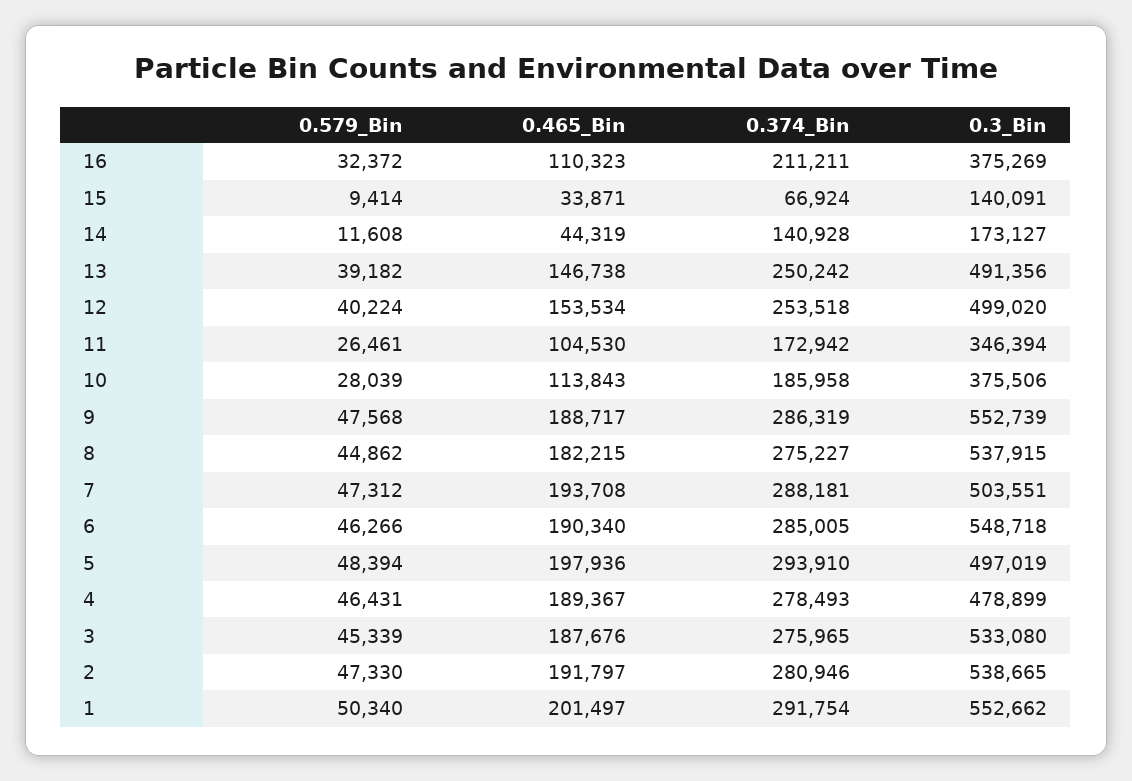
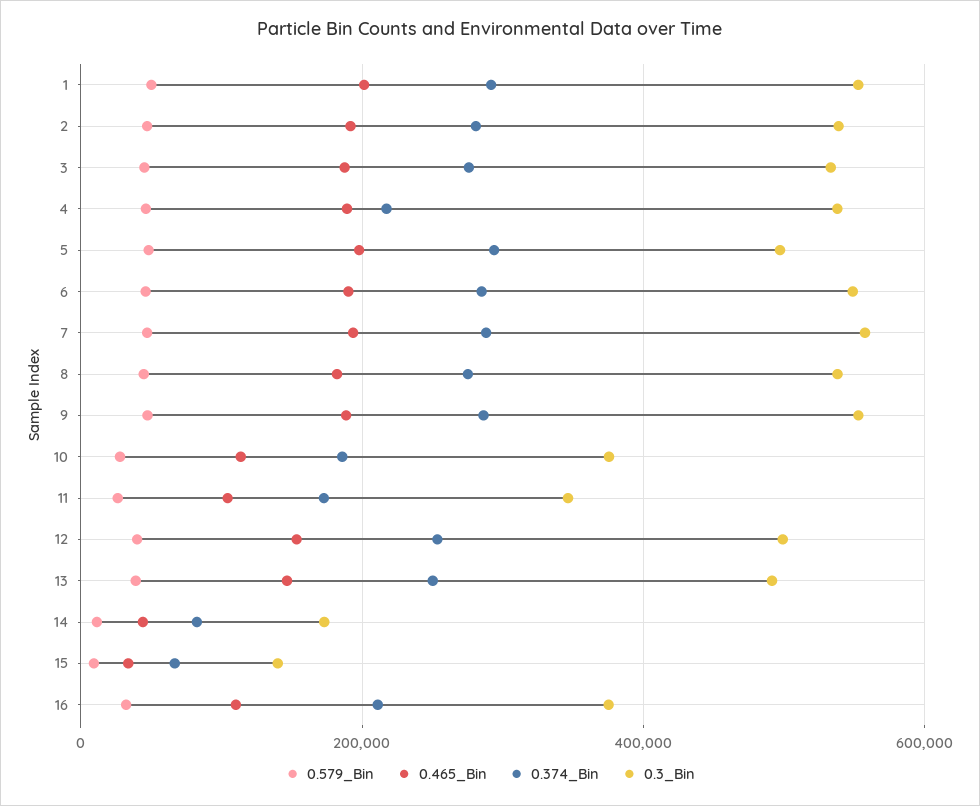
0.374_Bin, 14: 140928 -> 80000
0.3_Bin, 7: 503551 -> 560000
0.374_Bin, 4: 278493 -> 220000
0.3_Bin, 4: 478899 -> 540000

